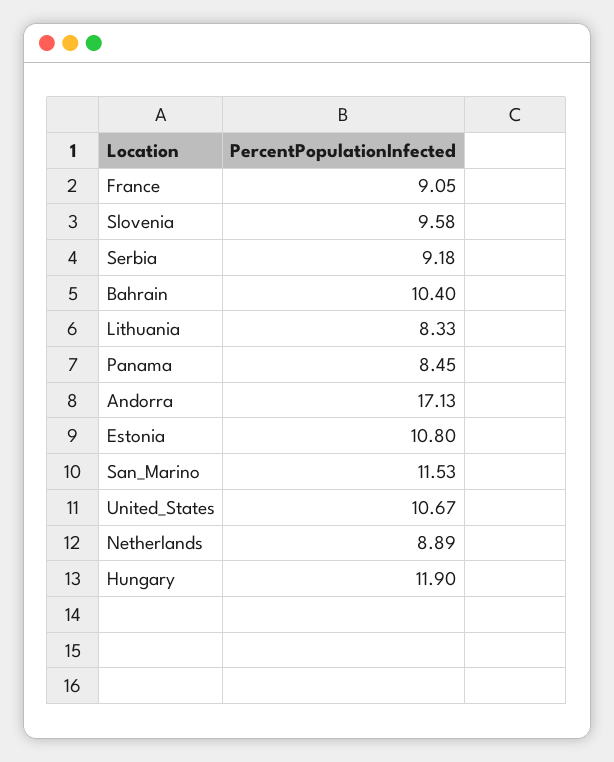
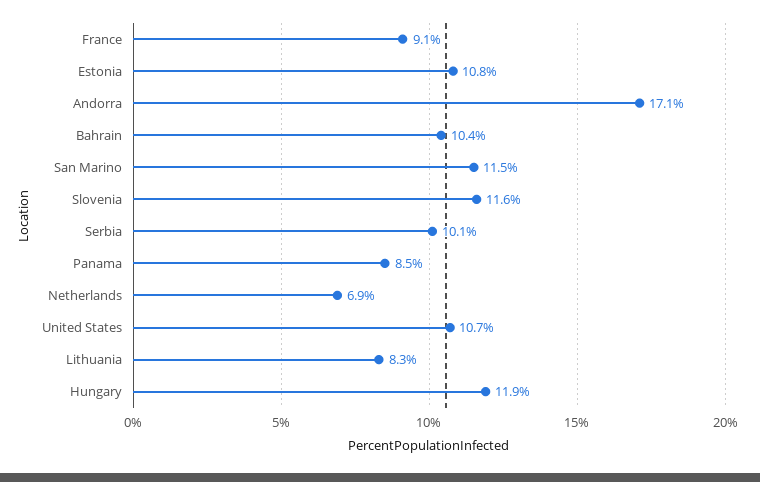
Slovenia: 9.58 -> 11.6
Serbia: 9.18 -> 10.1
Netherlands: 8.89 -> 6.9

